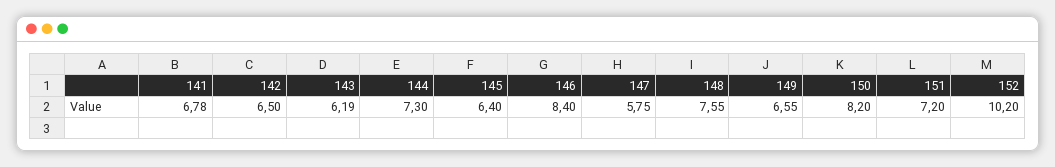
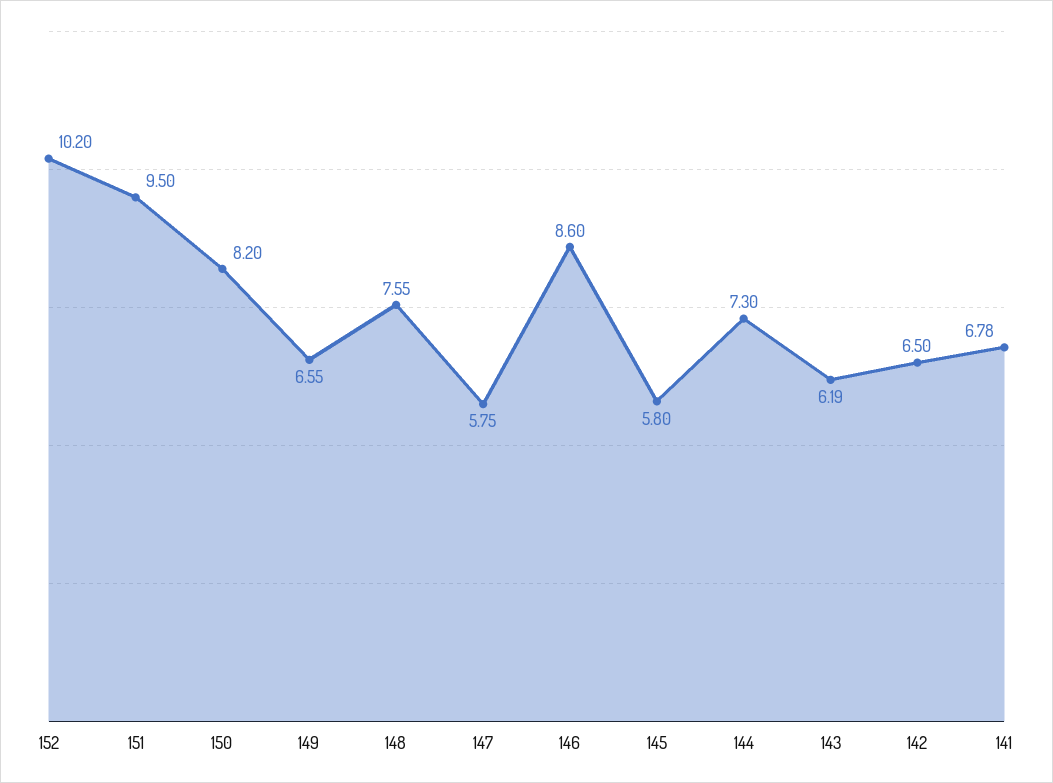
145: 6.4 -> 5.8
146: 8.4 -> 8.6
151: 7.2 -> 9.5

